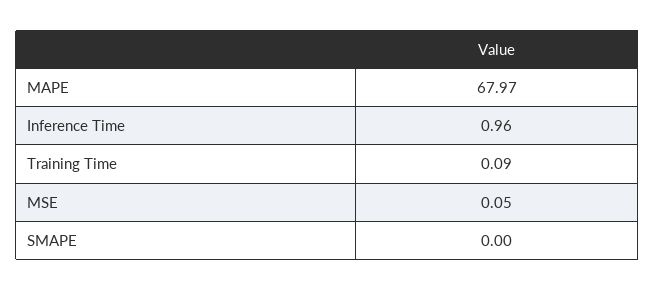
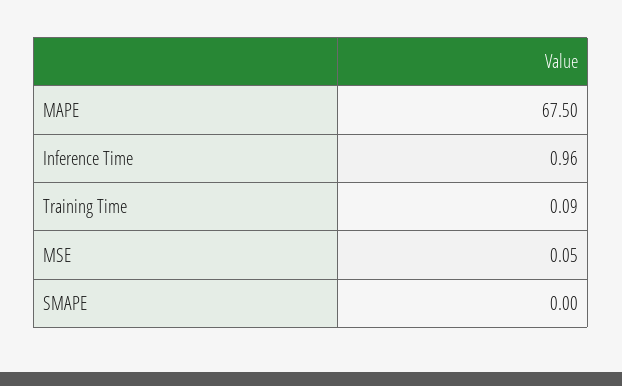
MAPE: 67.97 -> 67.5

